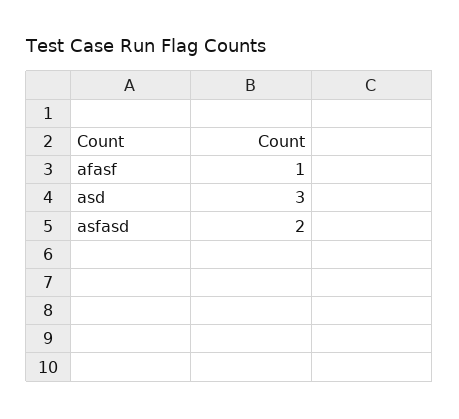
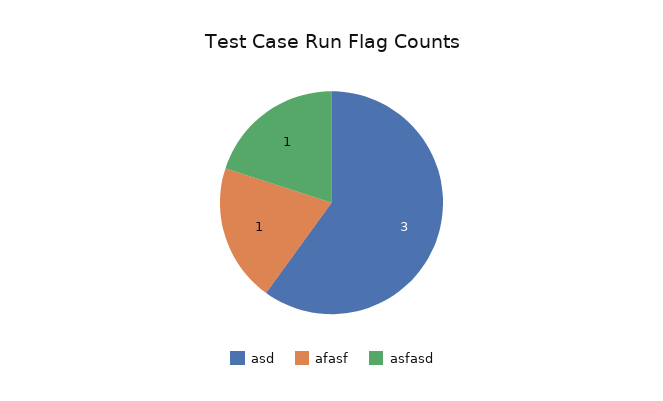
asfasd: 2 -> 1

